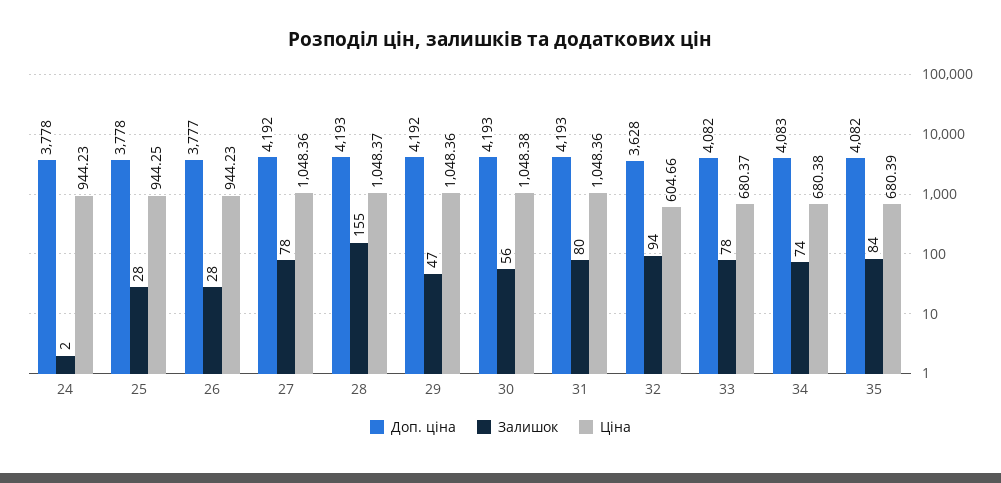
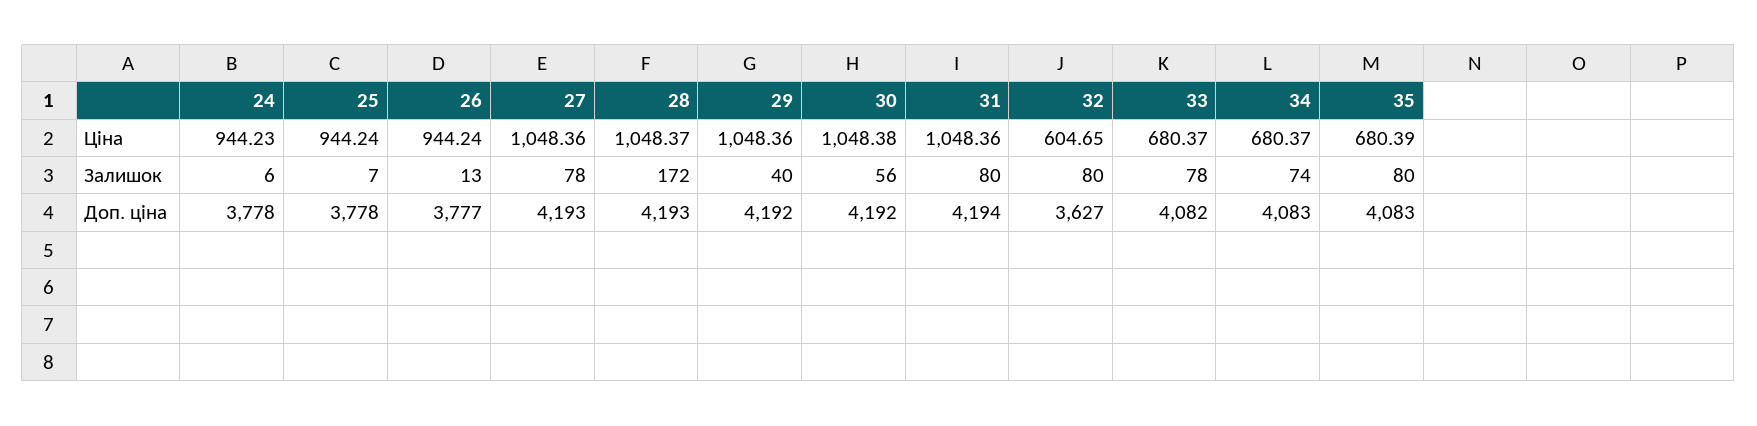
Залишок, 24: 2 -> 6
Залишок, 25: 28 -> 7
Ціна, 25: 944.25 -> 944.24
Залишок, 26: 28 -> 13
Ціна, 26: 944.23 -> 944.24
Доп. ціна, 27: 4192 -> 4193
Залишок, 28: 155 -> 172
Залишок, 29: 47 -> 40
Доп. ціна, 30: 4193 -> 4192
Доп. ціна, 31: 4193 -> 4194
Доп. ціна, 32: 3628 -> 3627
Залишок, 32: 94 -> 80
Ціна, 32: 604.66 -> 604.65
Ціна, 34: 680.38 -> 680.37
Доп. ціна, 35: 4082 -> 4083
Залишок, 35: 84 -> 80

